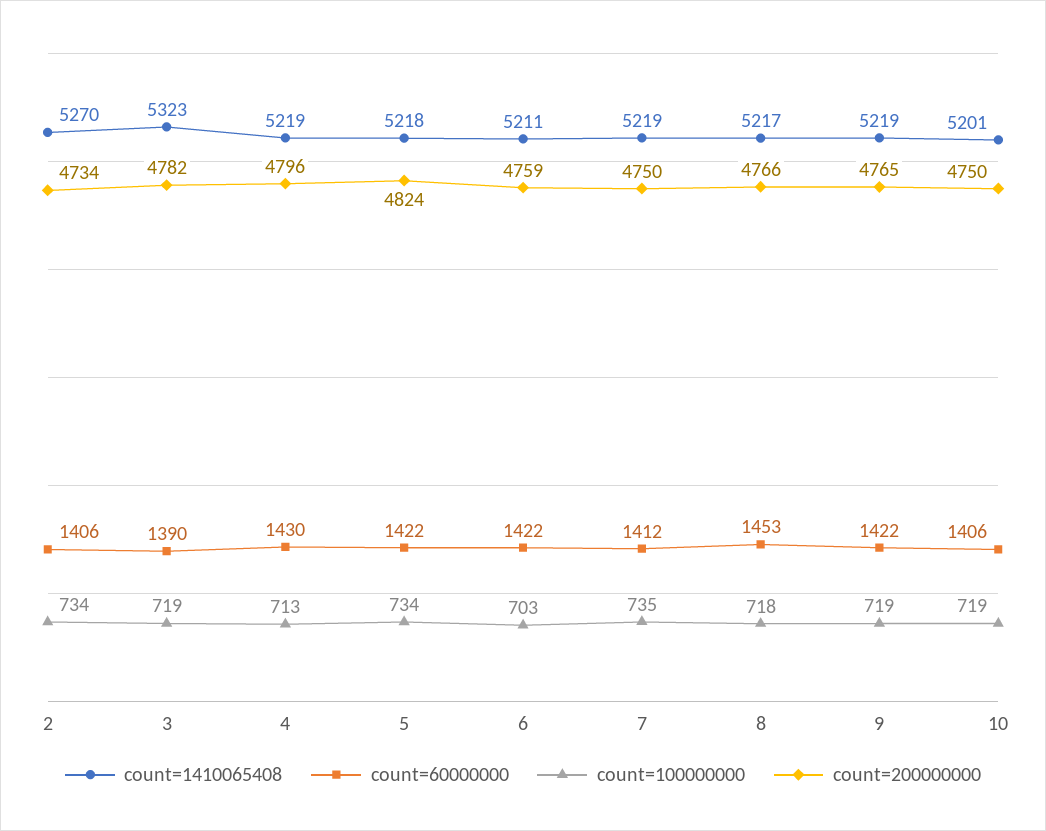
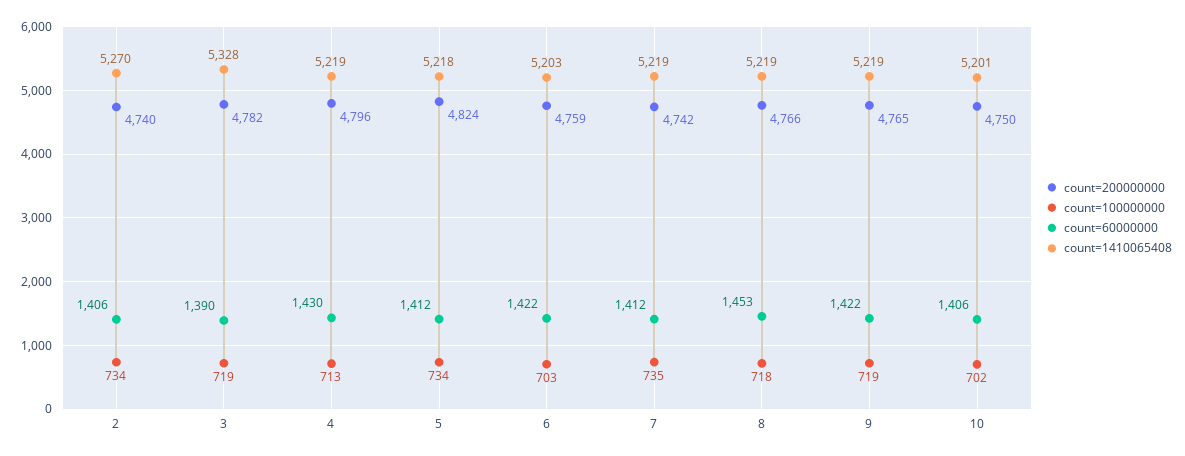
count=200000000, 2: 4734 -> 4740
count=1410065408, 3: 5323 -> 5328
count=60000000, 5: 1422 -> 1412
count=1410065408, 6: 5211 -> 5203
count=200000000, 7: 4750 -> 4742
count=1410065408, 8: 5217 -> 5219
count=100000000, 10: 719 -> 702

